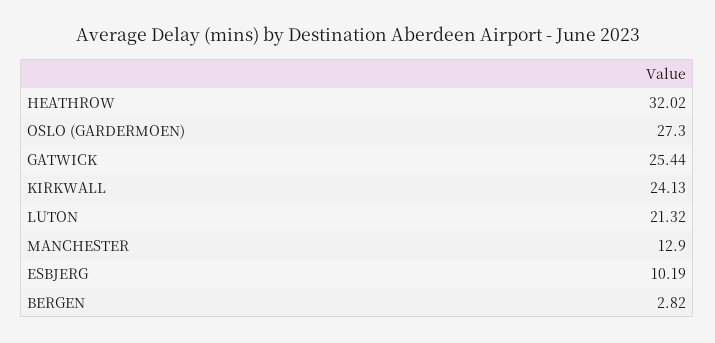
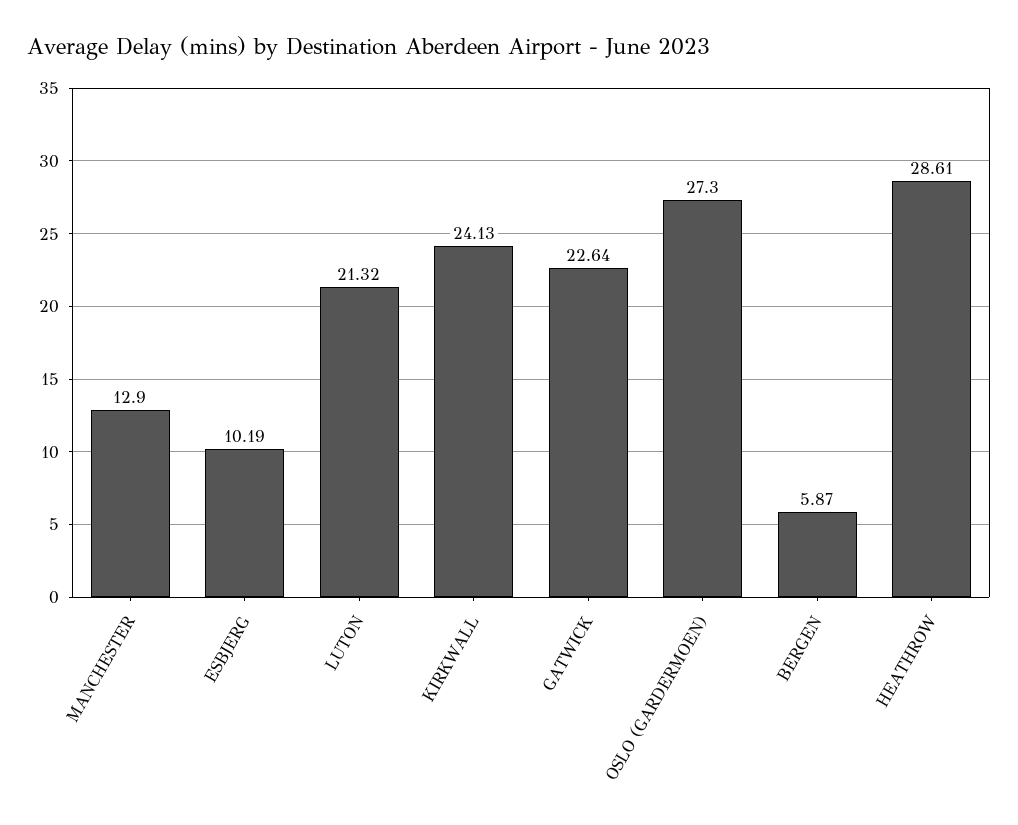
HEATHROW: 32.02 -> 28.61
GATWICK: 25.44 -> 22.64
BERGEN: 2.82 -> 5.87

